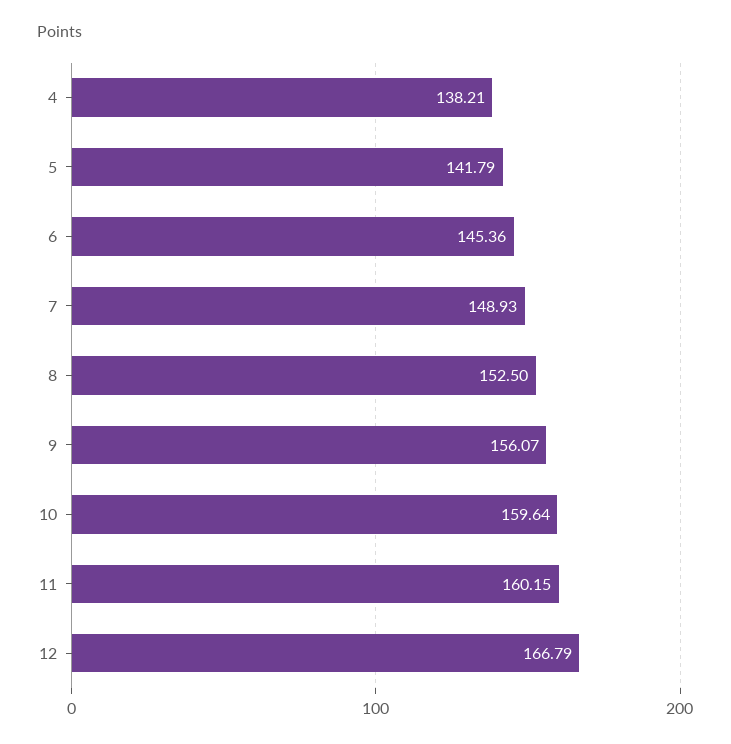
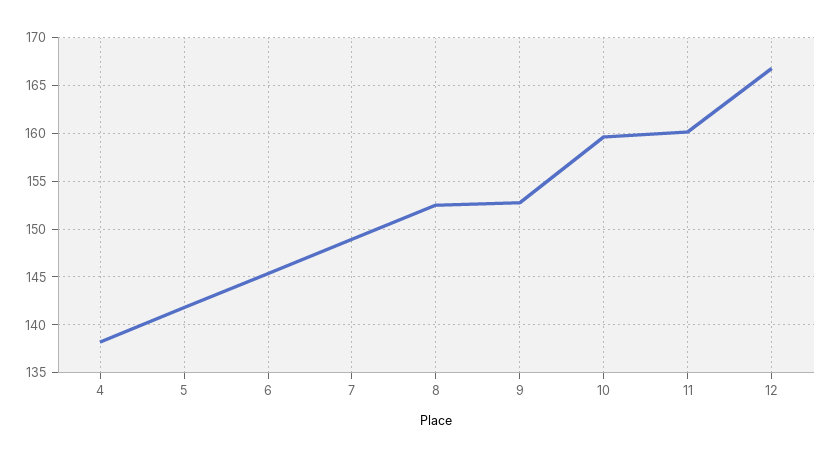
9: 156.07 -> 153

